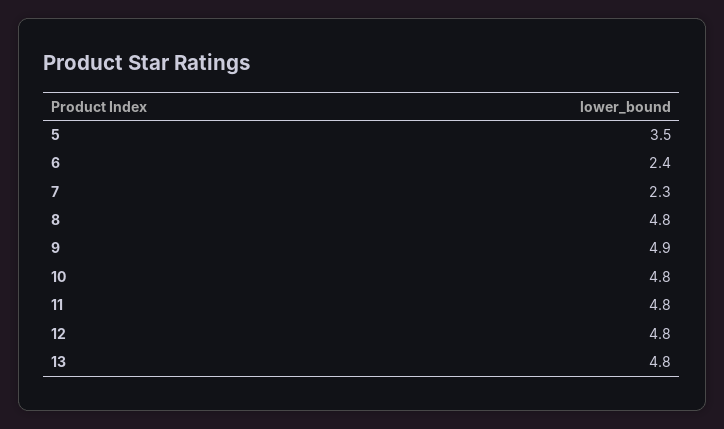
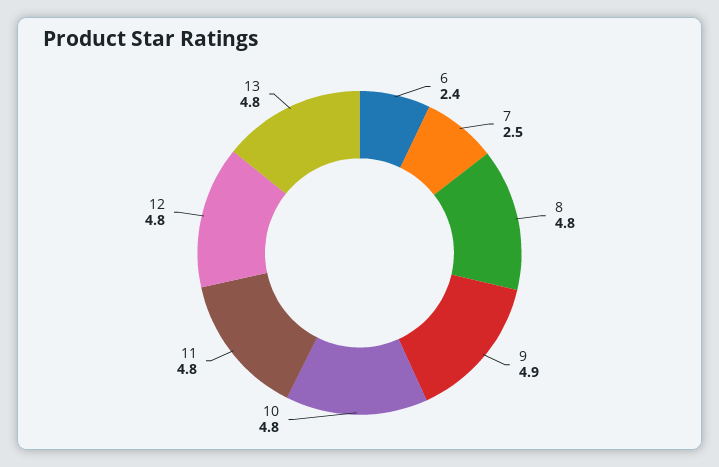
5: 3.5 -> none
7: 2.3 -> 2.5

